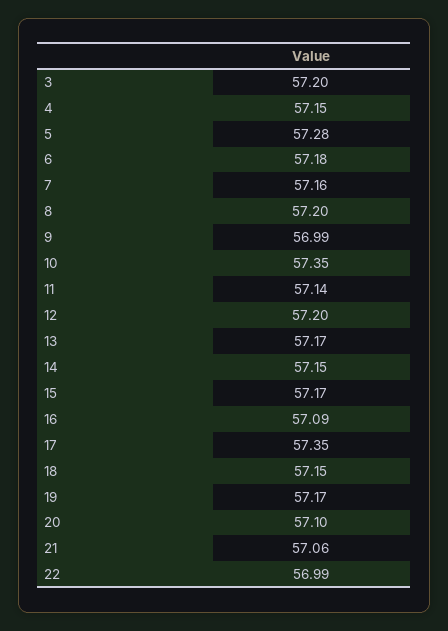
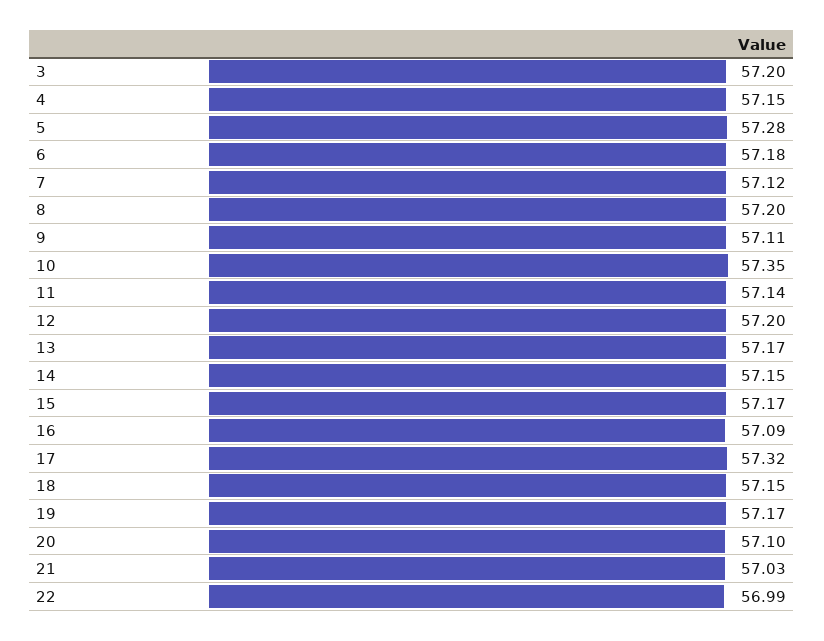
7: 57.16 -> 57.12
9: 56.99 -> 57.11
17: 57.35 -> 57.32
21: 57.06 -> 57.03

